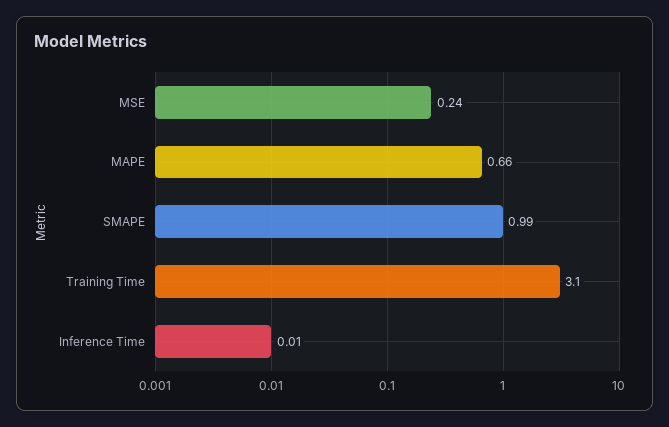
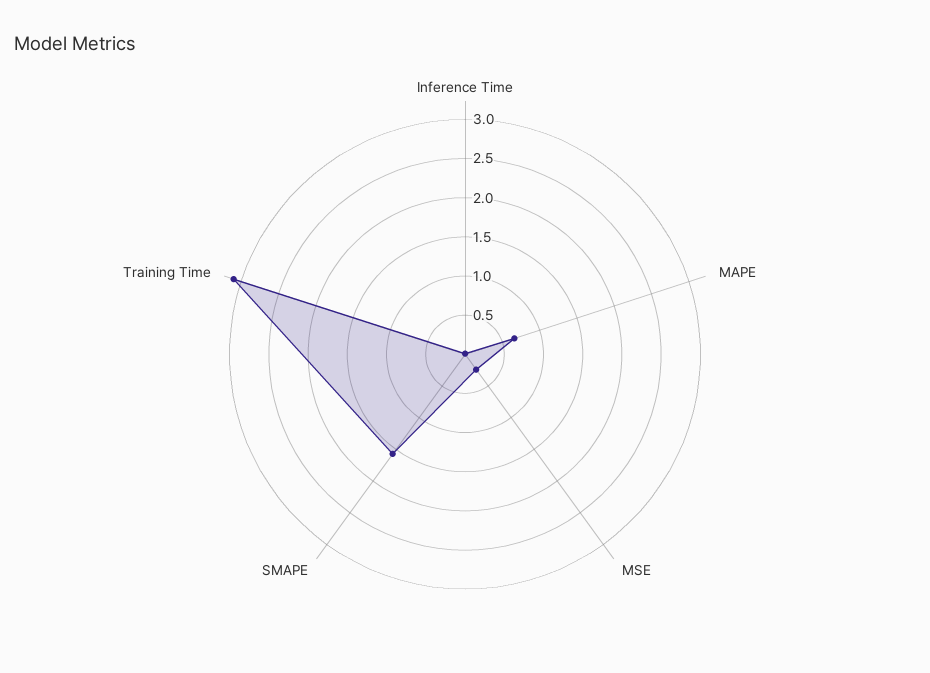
SMAPE: 0.99 -> 1.5

